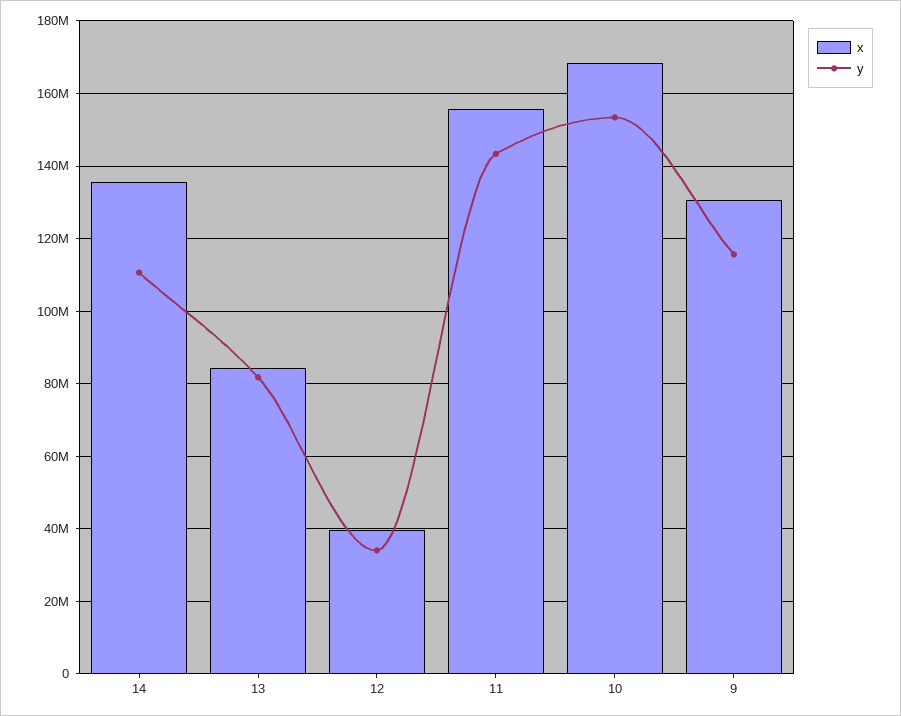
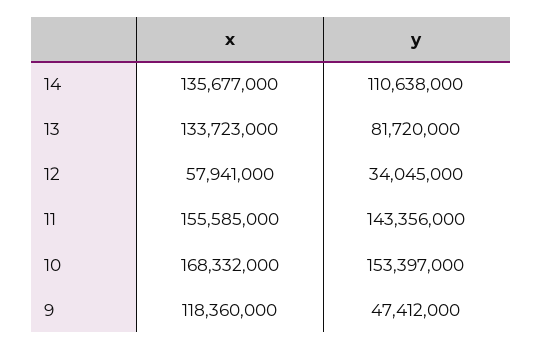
x, 13: 84000000 -> 133723000
x, 12: 40000000 -> 57941000
x, 9: 130000000 -> 118360000
y, 9: 116000000 -> 47412000

